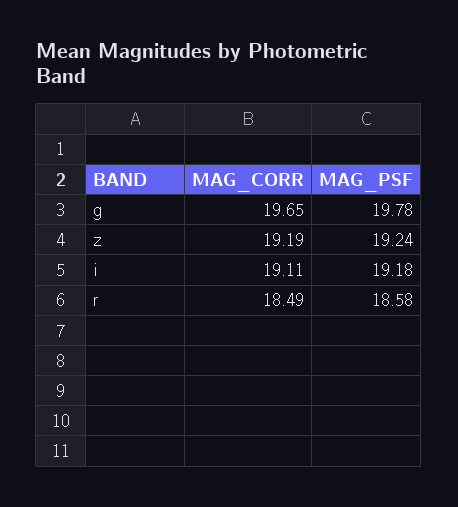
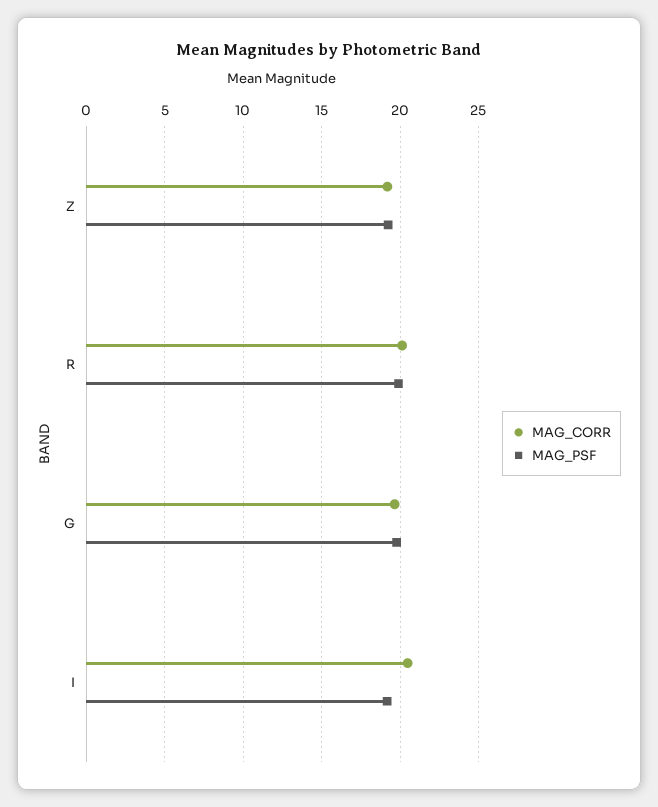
MAG_CORR, i: 19.11 -> 20.5
MAG_CORR, r: 18.49 -> 20
MAG_PSF, r: 18.58 -> 20

